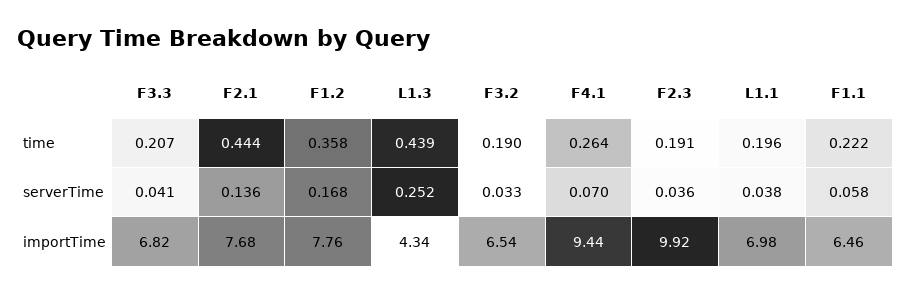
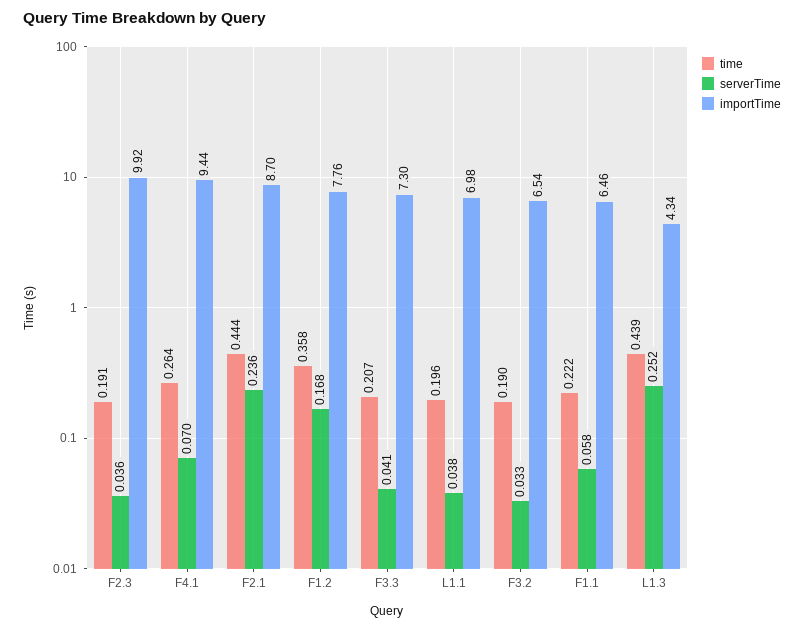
serverTime, F2.1: 0.136 -> 0.236
importTime, F3.3: 6.82 -> 7.3
importTime, F2.1: 7.68 -> 8.7

